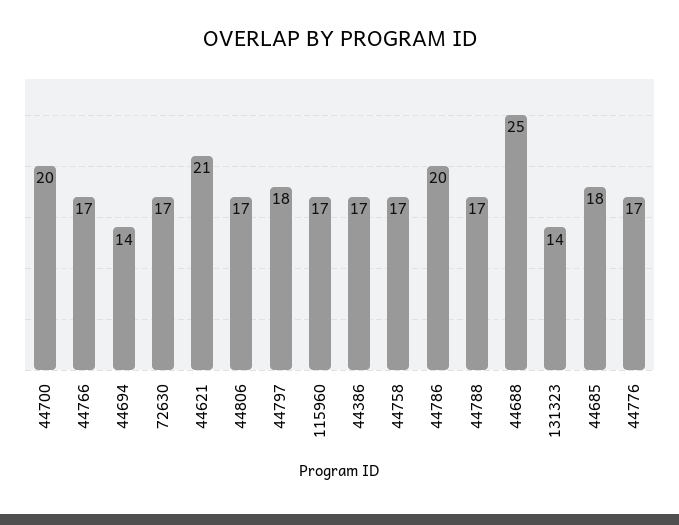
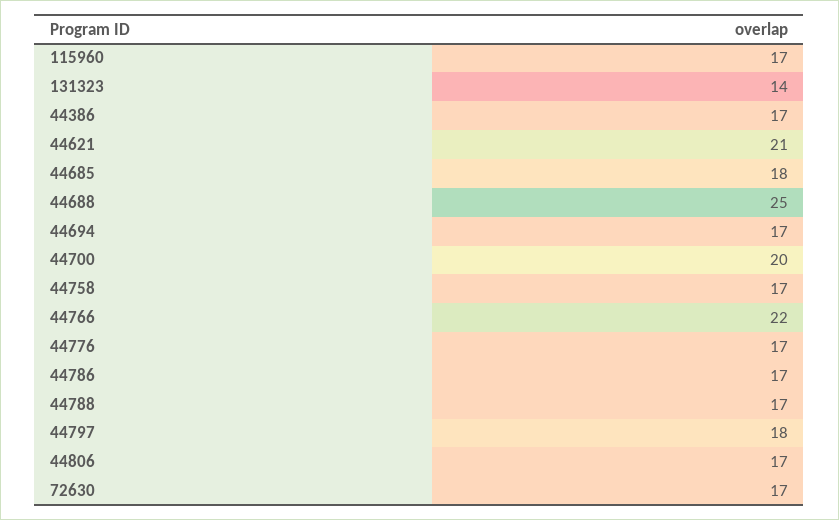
44766: 17 -> 22
44694: 14 -> 17
44786: 20 -> 17

